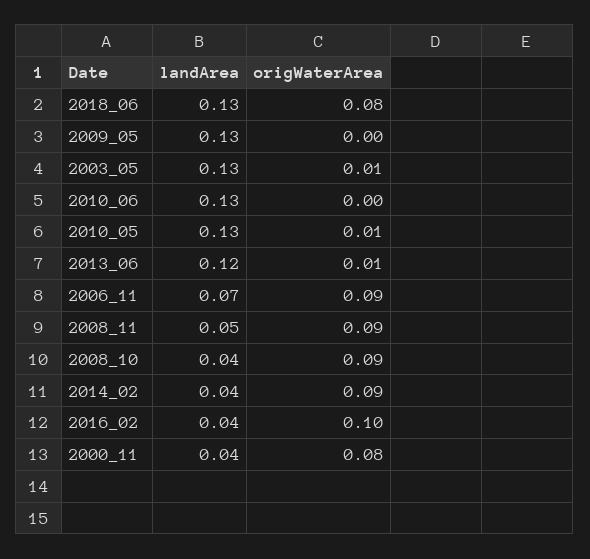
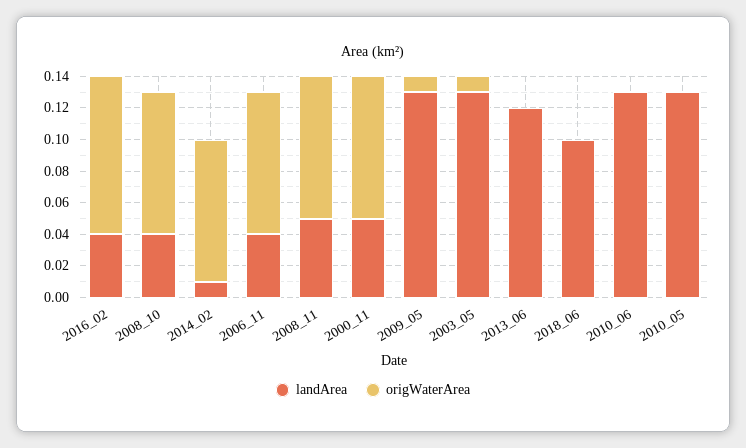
landArea, 2018_06: 0.13 -> 0.1
origWaterArea, 2018_06: 0.08 -> 0
origWaterArea, 2009_05: 0 -> 0.01
origWaterArea, 2010_05: 0.01 -> 0
origWaterArea, 2013_06: 0.01 -> 0
landArea, 2006_11: 0.07 -> 0.04
landArea, 2014_02: 0.04 -> 0.01
landArea, 2000_11: 0.04 -> 0.05
origWaterArea, 2000_11: 0.08 -> 0.09

